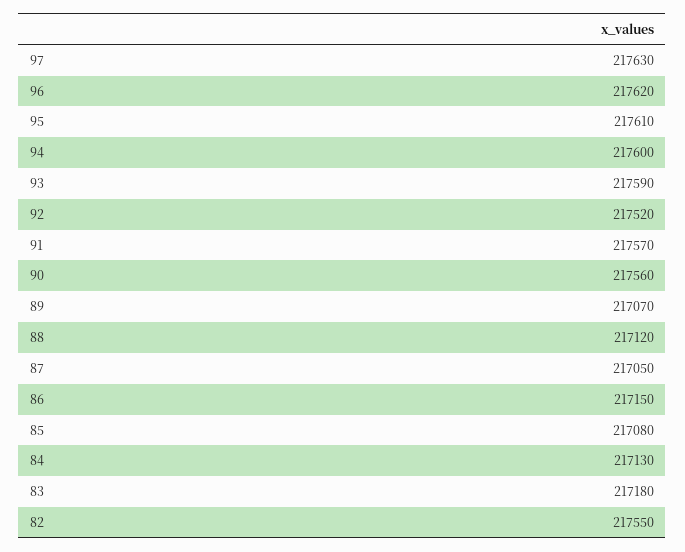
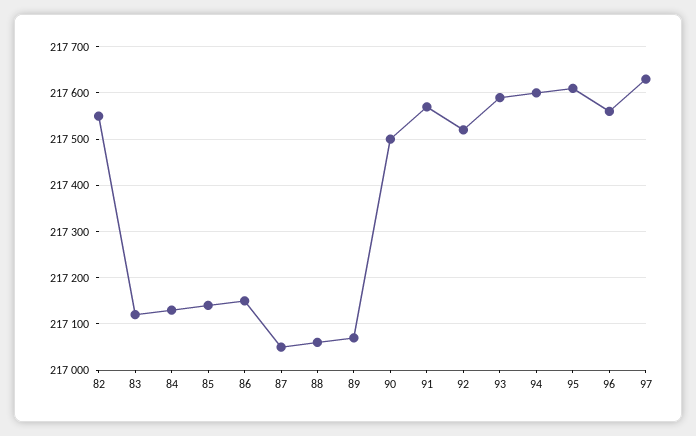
96: 217620 -> 217560
90: 217560 -> 217500
88: 217120 -> 217060
85: 217080 -> 217140
83: 217180 -> 217120

